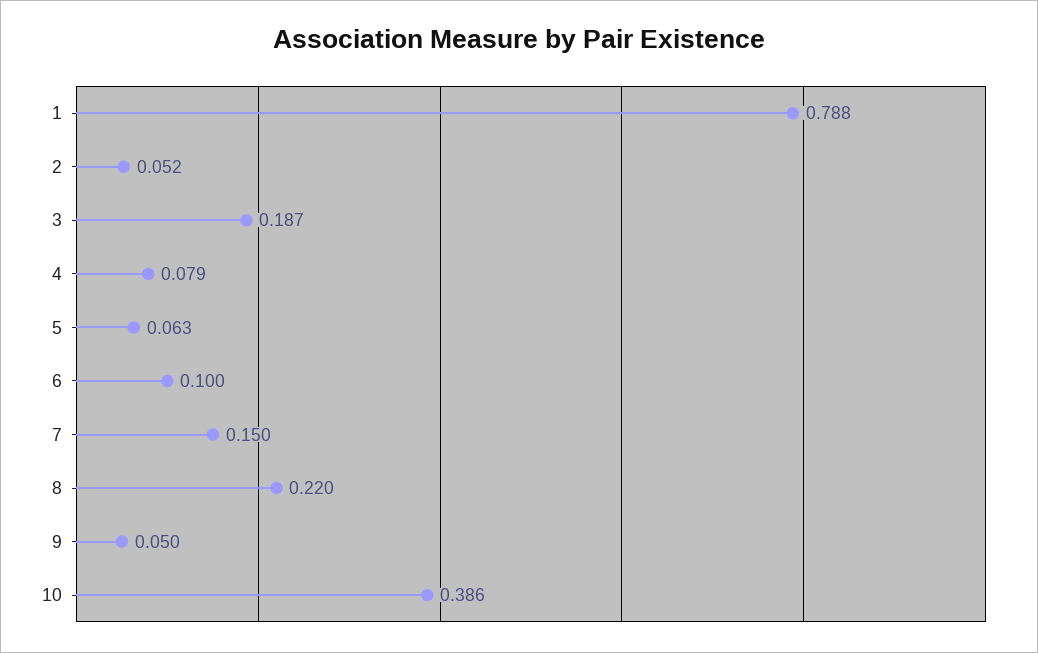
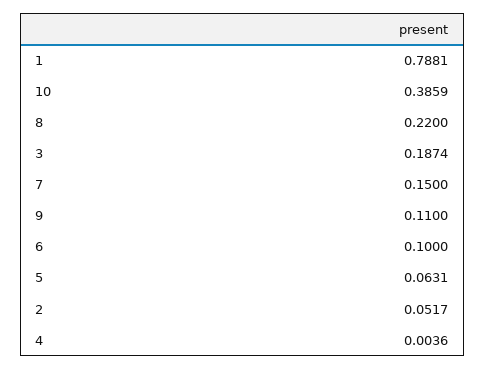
4: 0.079 -> 0.0036
9: 0.05 -> 0.11

